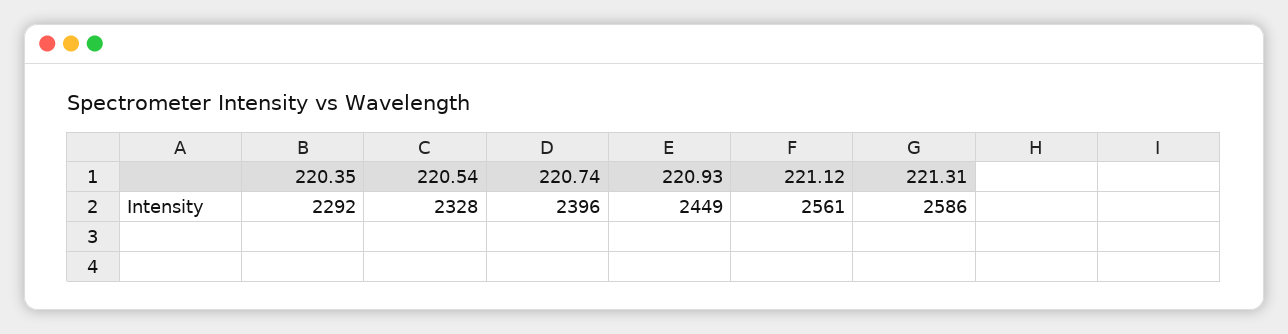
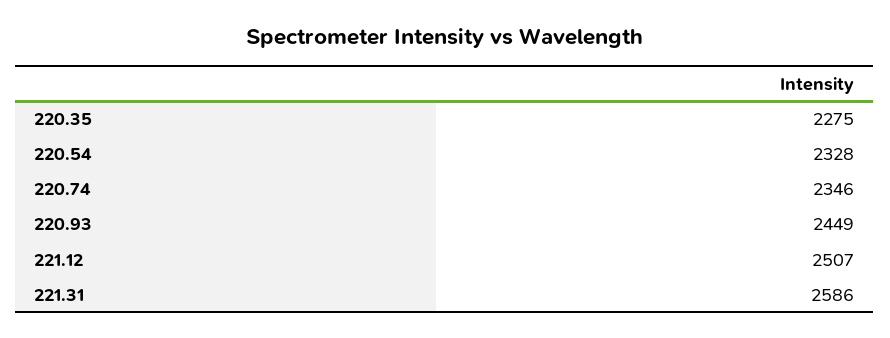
220.35: 2292 -> 2275
220.74: 2396 -> 2346
221.12: 2561 -> 2507

